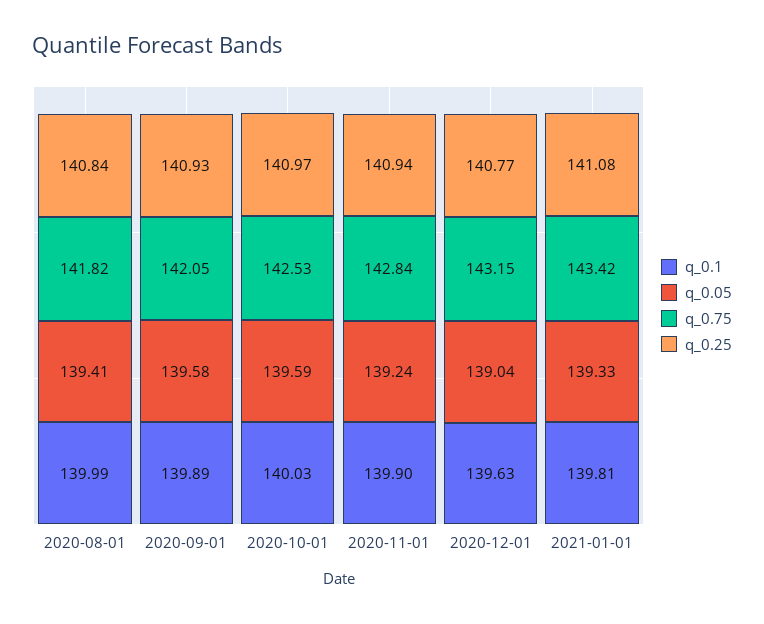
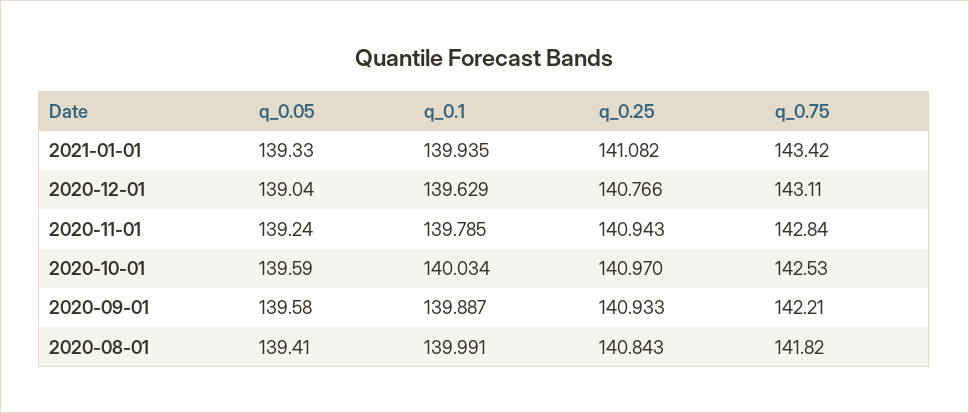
q_0.75, 2020-09-01: 142.05 -> 142.21
q_0.1, 2020-11-01: 139.9 -> 139.785
q_0.75, 2020-12-01: 143.15 -> 143.11
q_0.1, 2021-01-01: 139.81 -> 139.935

